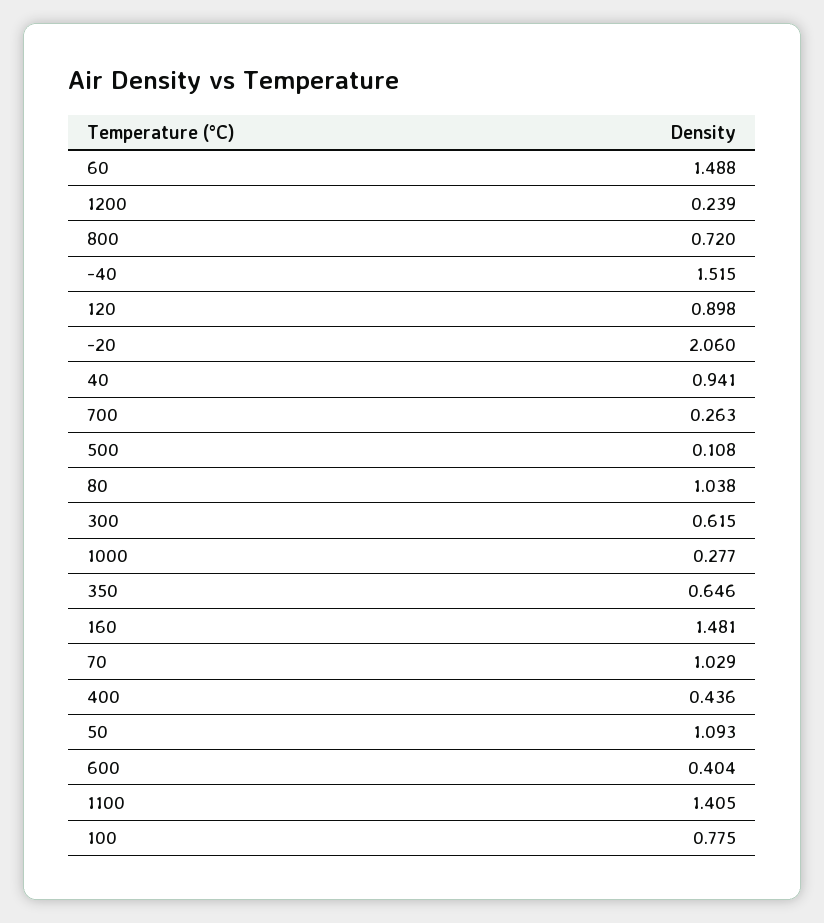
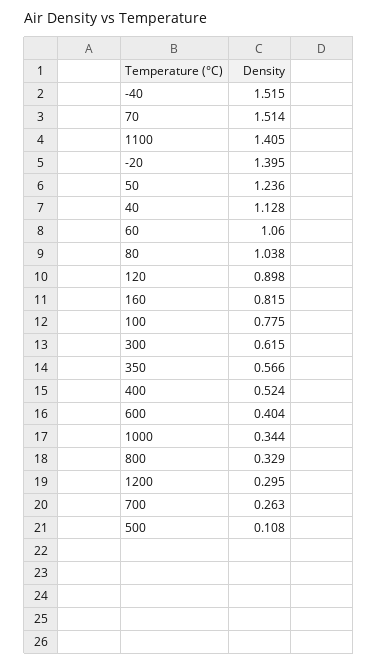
60: 1.488 -> 1.06
1200: 0.239 -> 0.295
800: 0.72 -> 0.329
-20: 2.06 -> 1.395
40: 0.941 -> 1.128
1000: 0.277 -> 0.344
350: 0.646 -> 0.566
160: 1.481 -> 0.815
70: 1.029 -> 1.514
400: 0.436 -> 0.524
50: 1.093 -> 1.236

